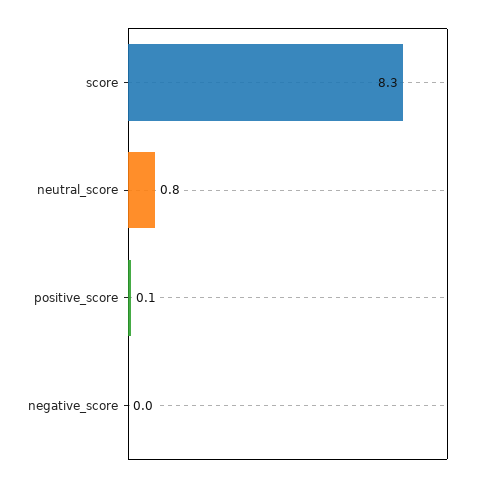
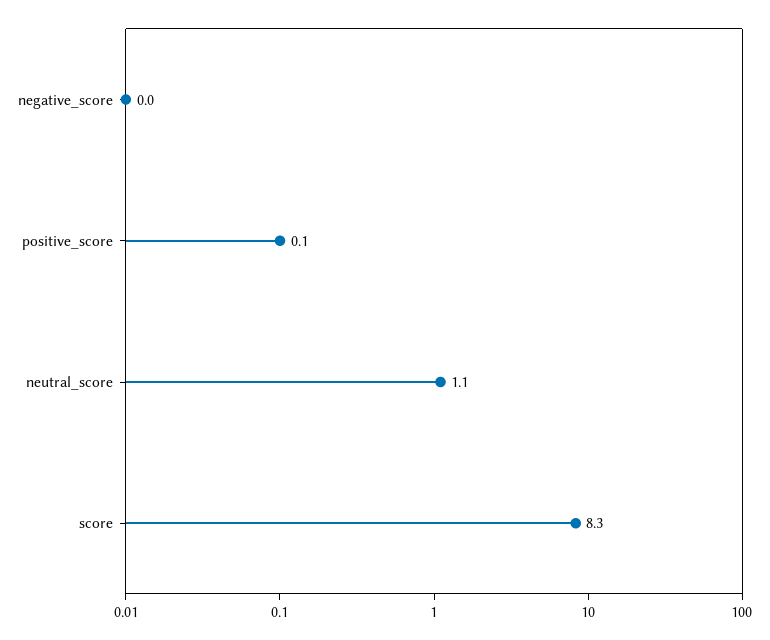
neutral_score: 0.8 -> 1.1

